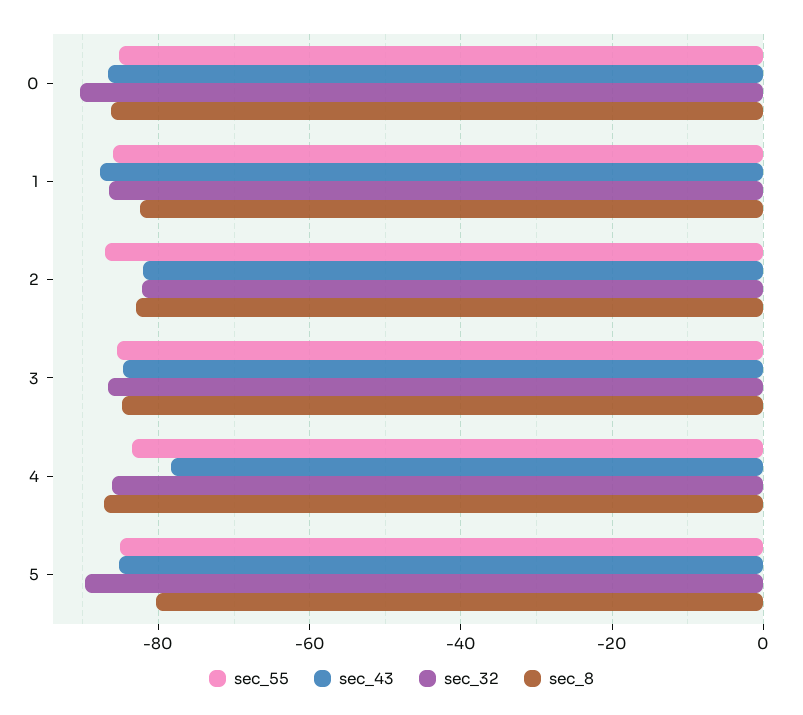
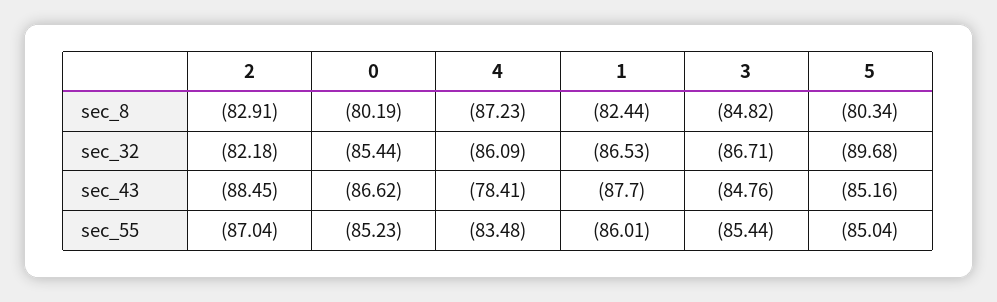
sec_32, 0: -90 -> -85.44
sec_8, 0: -86 -> -80.19
sec_43, 2: -82 -> -88.45

